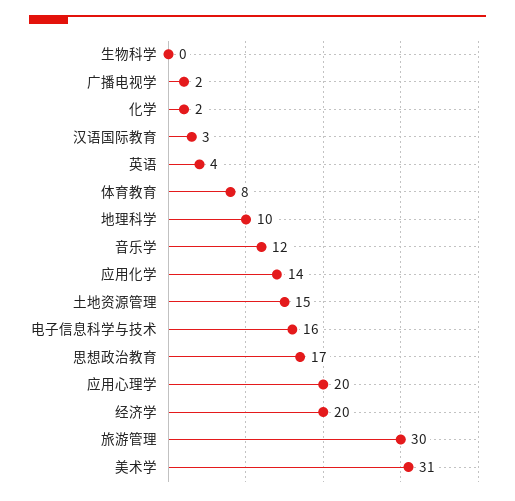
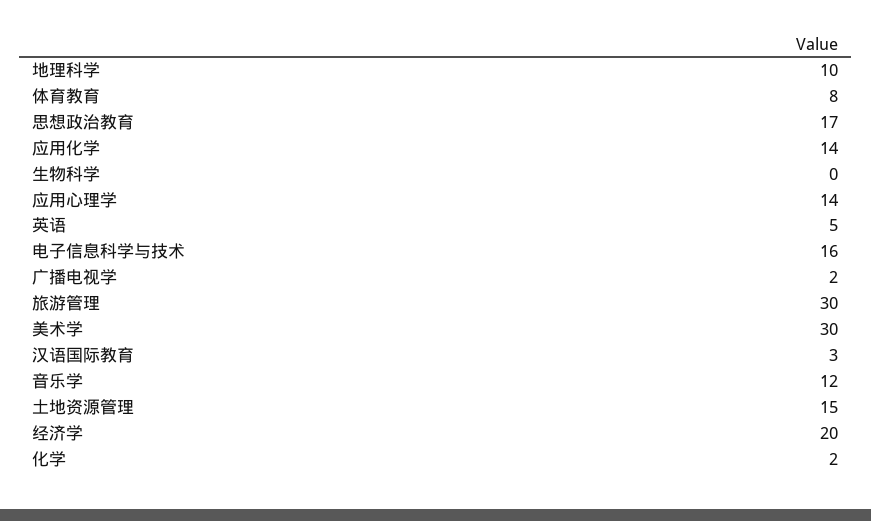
英语: 4 -> 5
应用心理学: 20 -> 14
美术学: 31 -> 30

